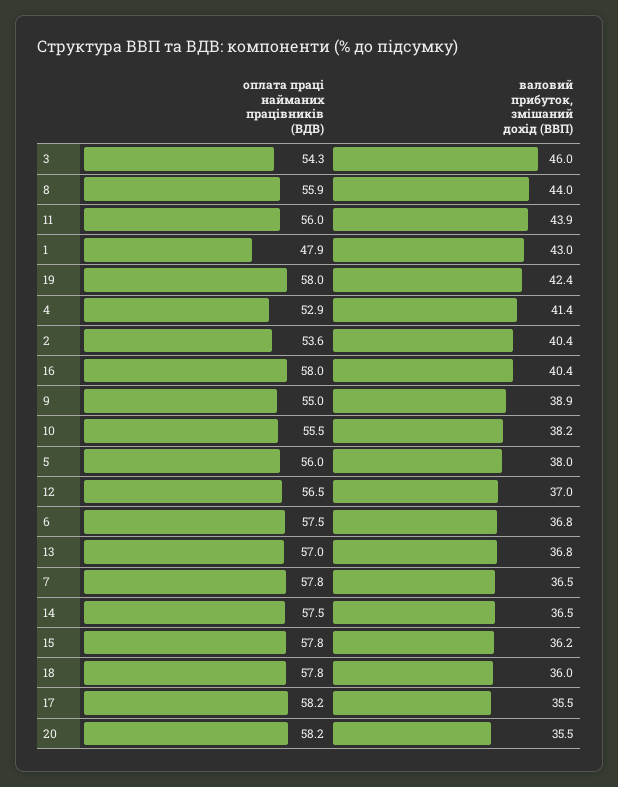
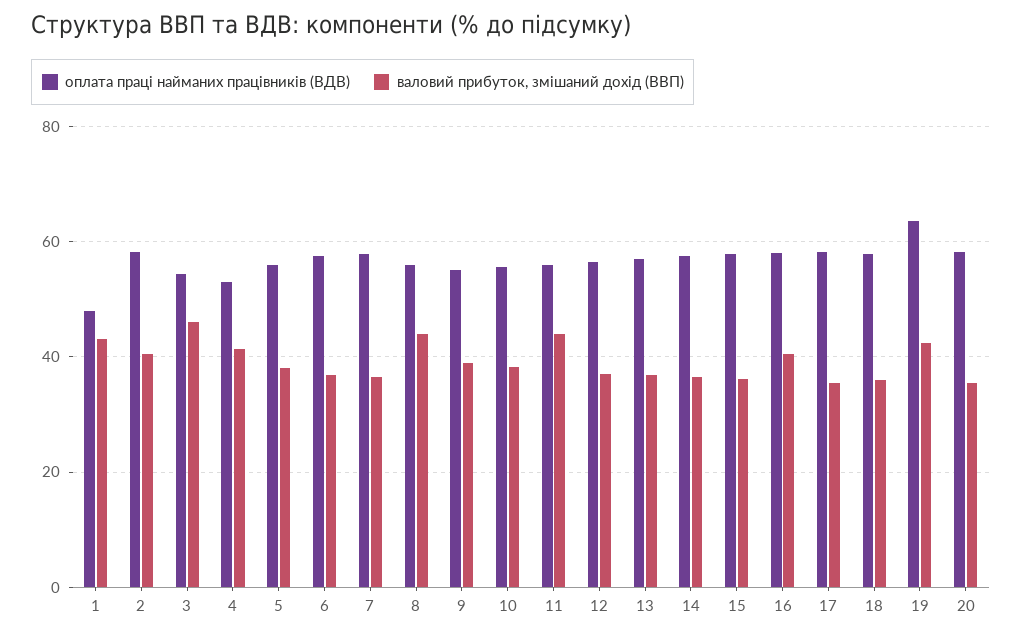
оплата праці найманих працівників (ВДВ), 19: 58 -> 64
оплата праці найманих працівників (ВДВ), 2: 53.6 -> 58

